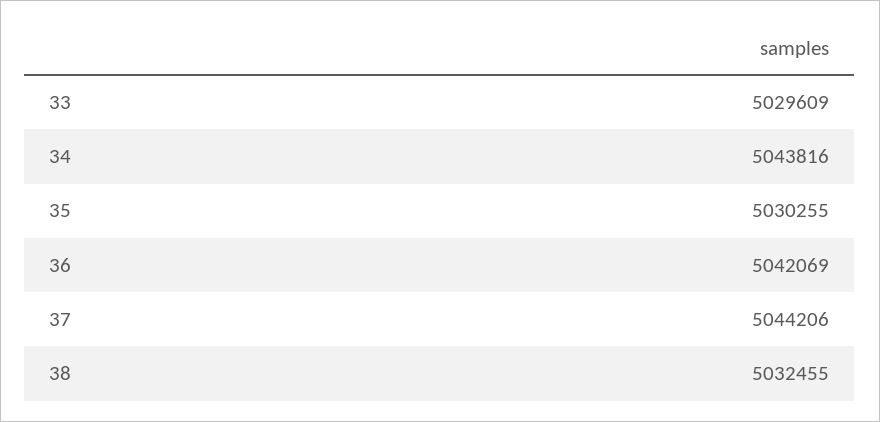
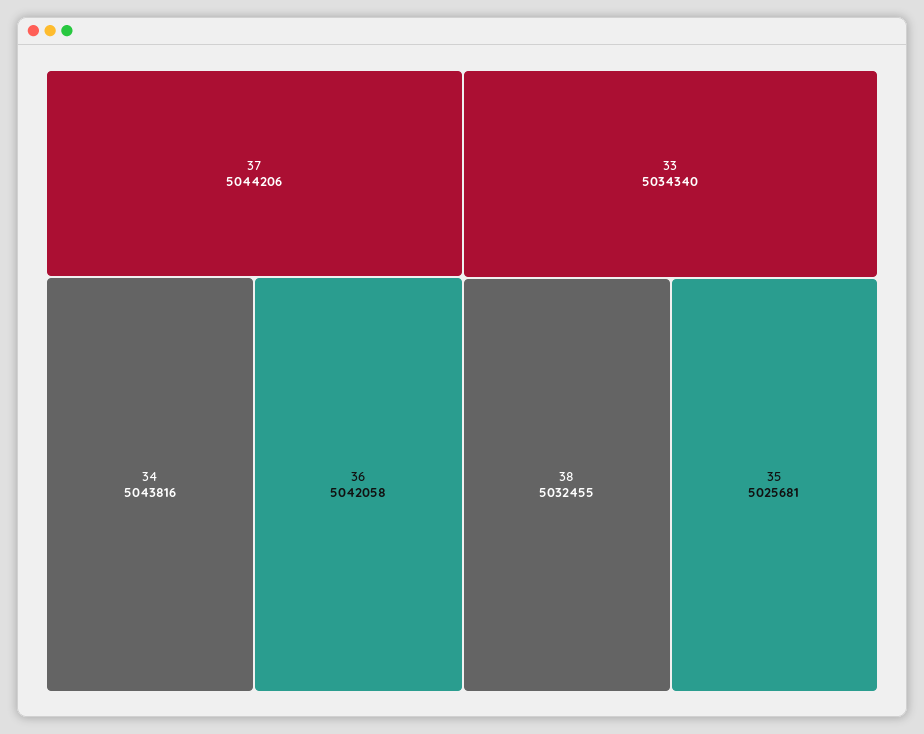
33: 5029609 -> 5034340
35: 5030255 -> 5025681
36: 5042069 -> 5042058

